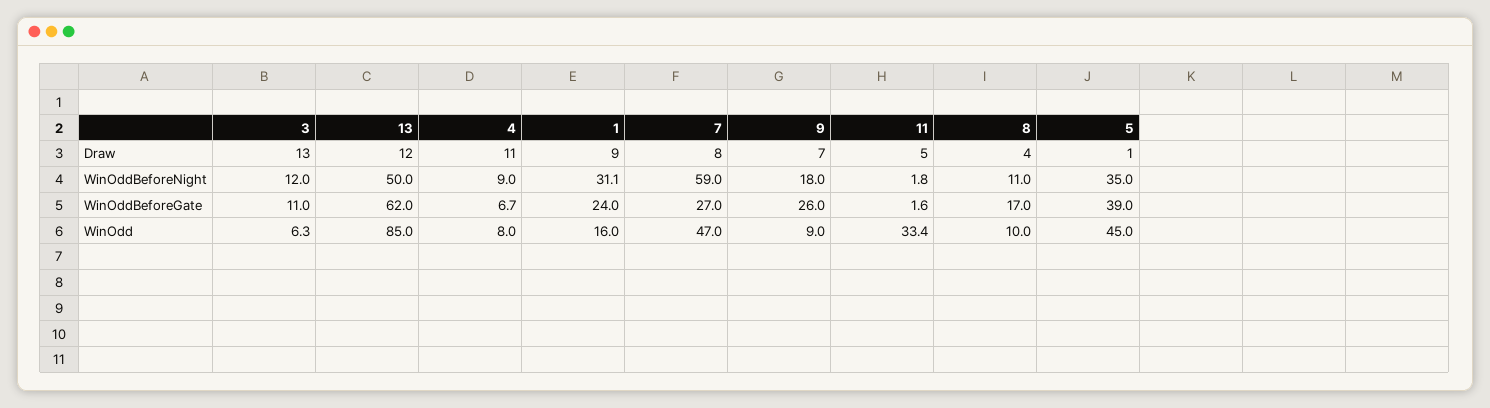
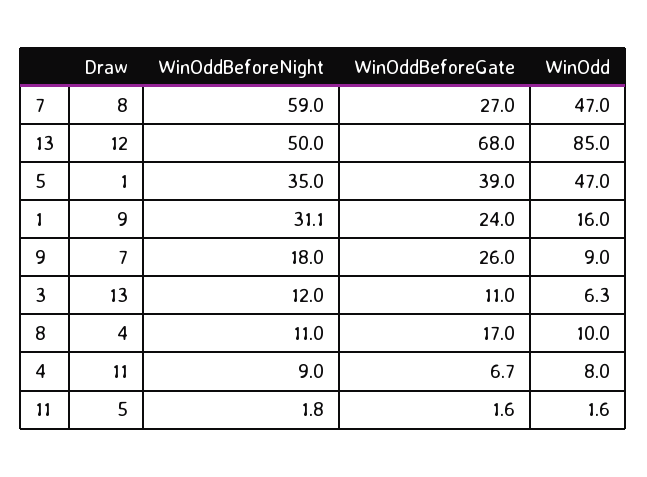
13, WinOddBeforeGate: 62 -> 68
11, WinOdd: 33.4 -> 1.6
5, WinOdd: 45 -> 47

